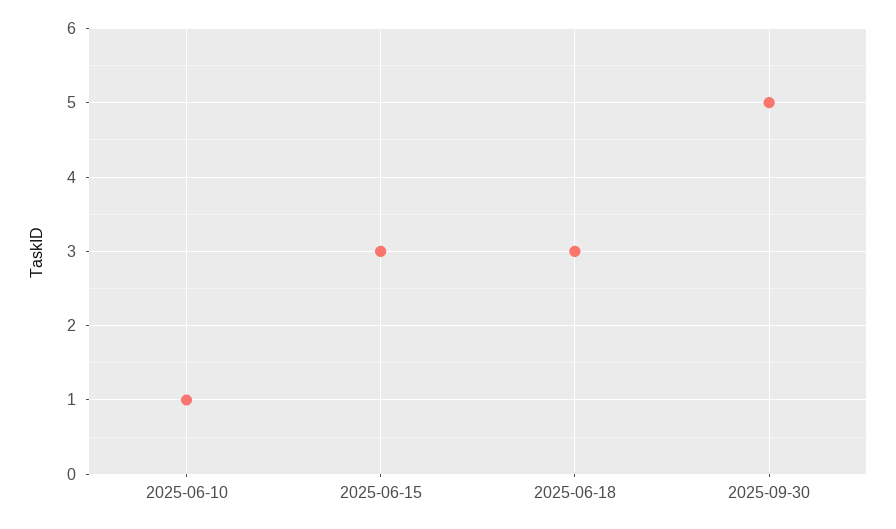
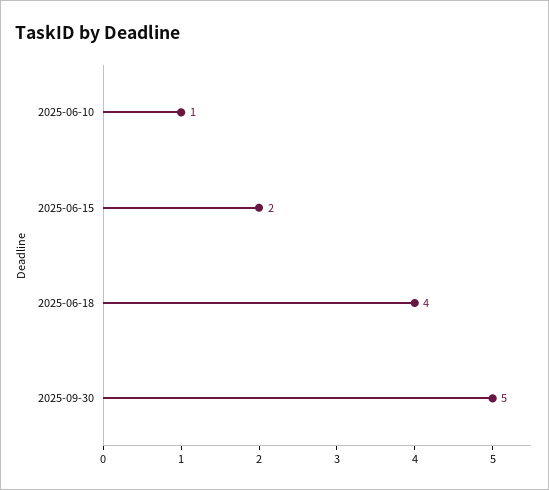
2025-06-15: 3 -> 2
2025-06-18: 3 -> 4

